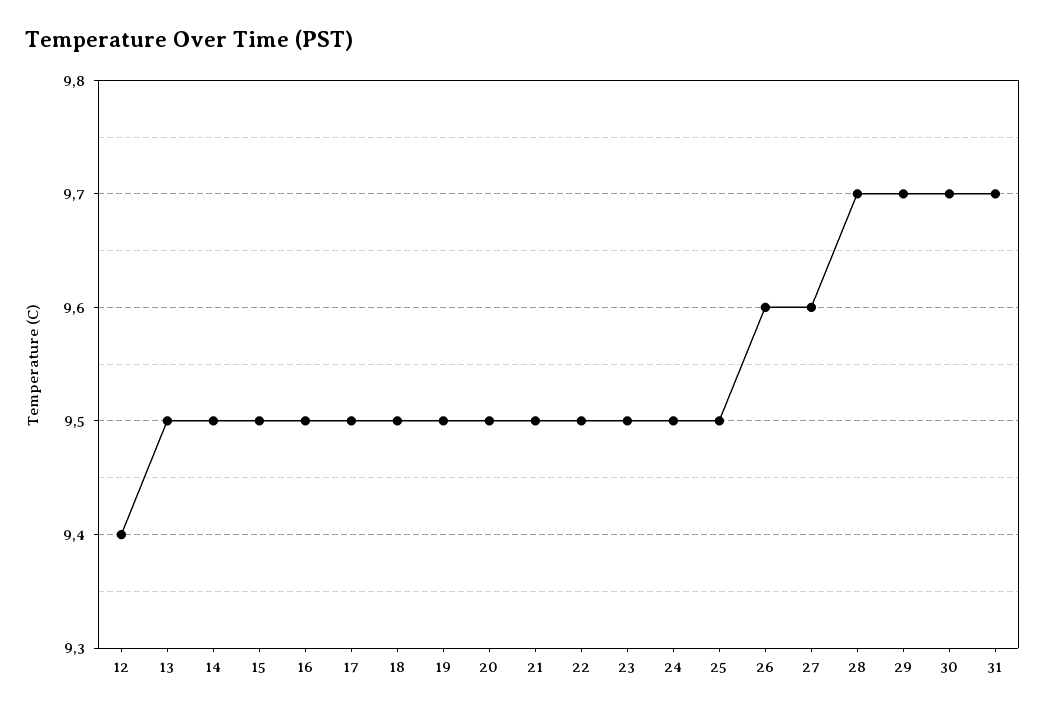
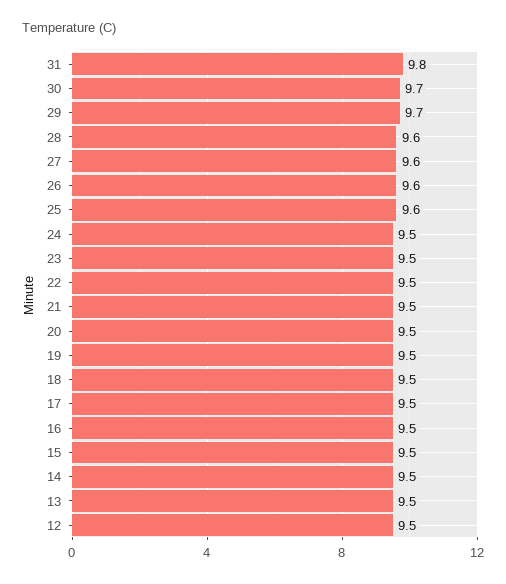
12: 9.4 -> 9.5
25: 9.5 -> 9.6
28: 9.7 -> 9.6
31: 9.7 -> 9.8

